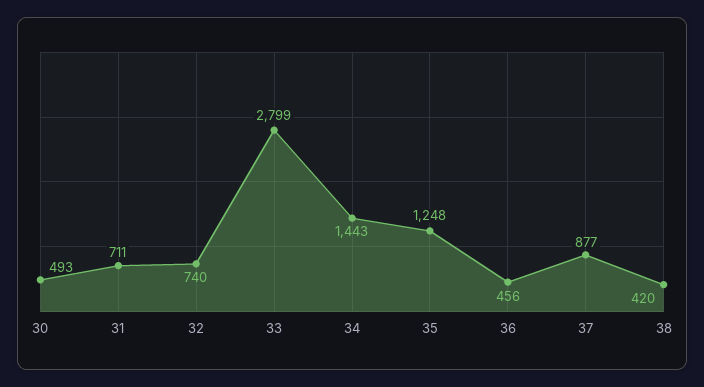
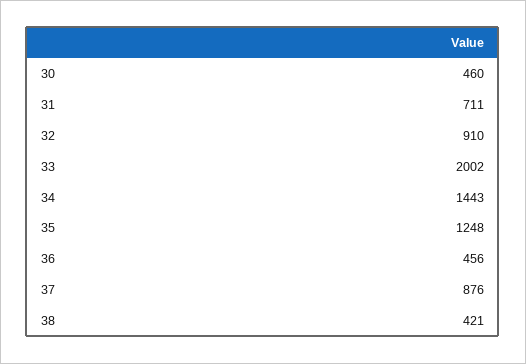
30: 493 -> 460
32: 740 -> 910
33: 2799 -> 2002
37: 877 -> 876
38: 420 -> 421

